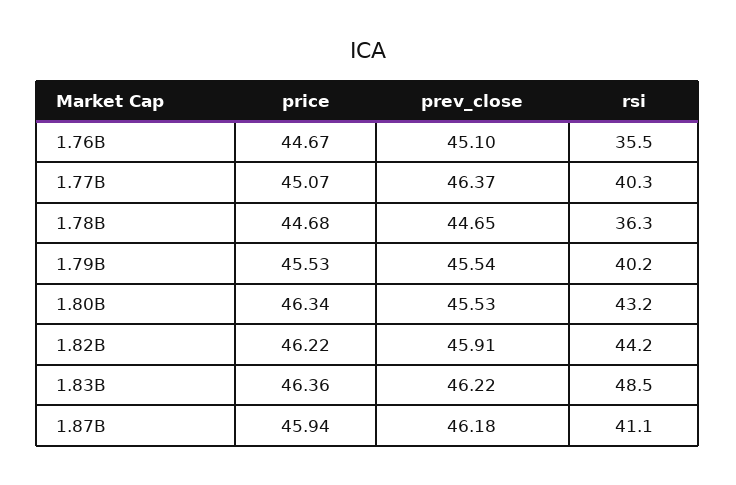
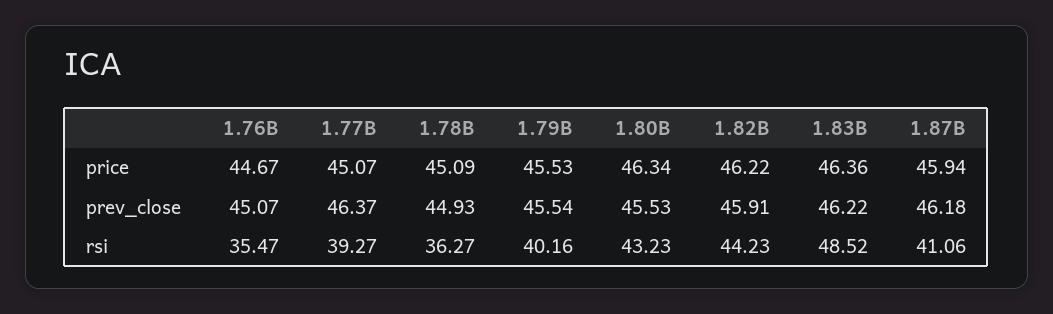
prev_close, 1.76B: 45.1 -> 45.07
rsi, 1.77B: 40.3 -> 39.27
price, 1.78B: 44.68 -> 45.09
prev_close, 1.78B: 44.65 -> 44.93

